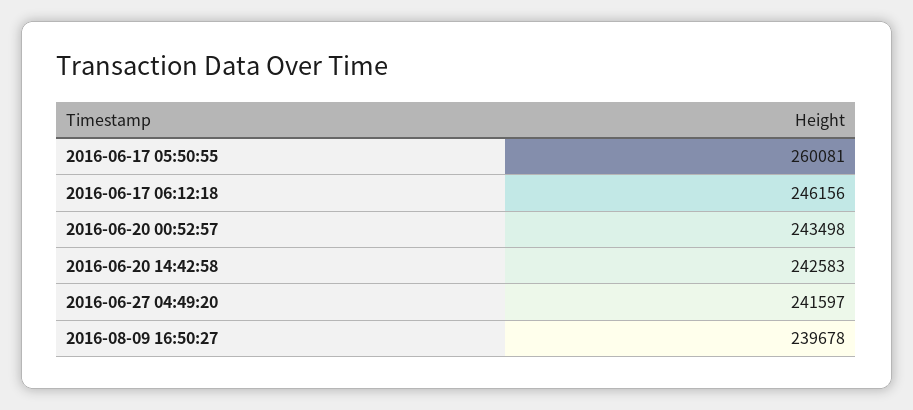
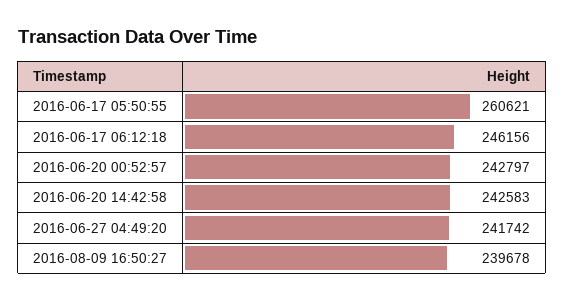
2016-06-17 05:50:55: 260081 -> 260621
2016-06-20 00:52:57: 243498 -> 242797
2016-06-27 04:49:20: 241597 -> 241742

